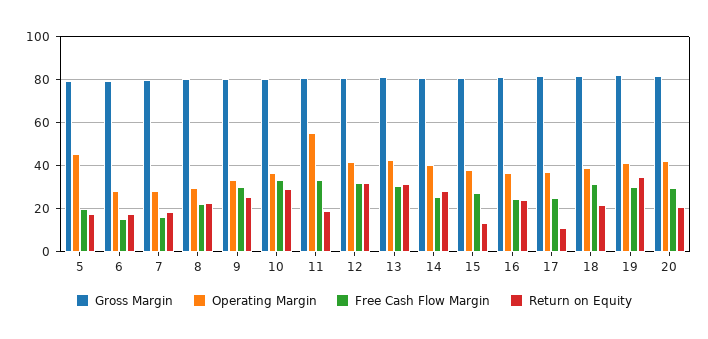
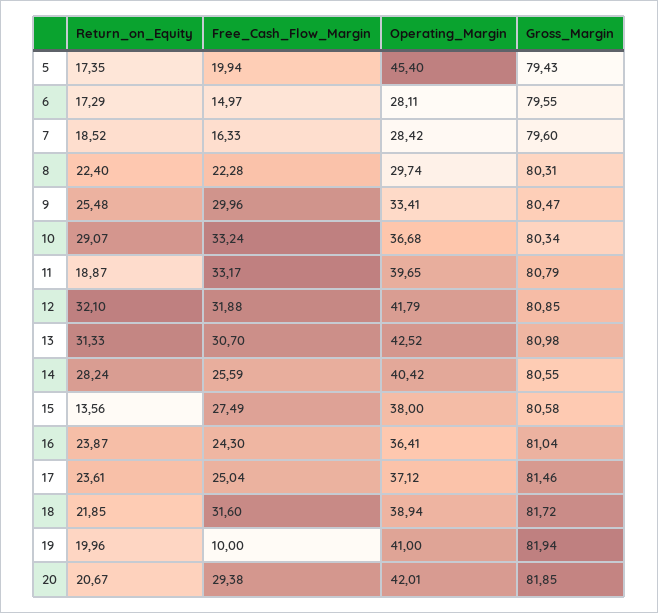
Operating Margin, 11: 55 -> 39.65
Return on Equity, 17: 10 -> 23.61
Free Cash Flow Margin, 19: 30 -> 10
Return on Equity, 19: 35 -> 19.96

